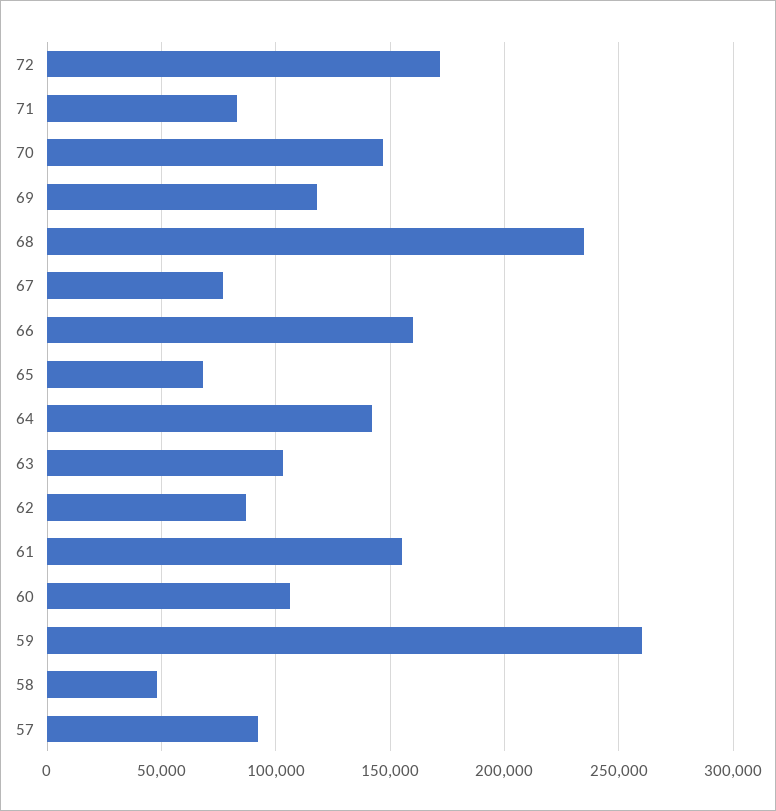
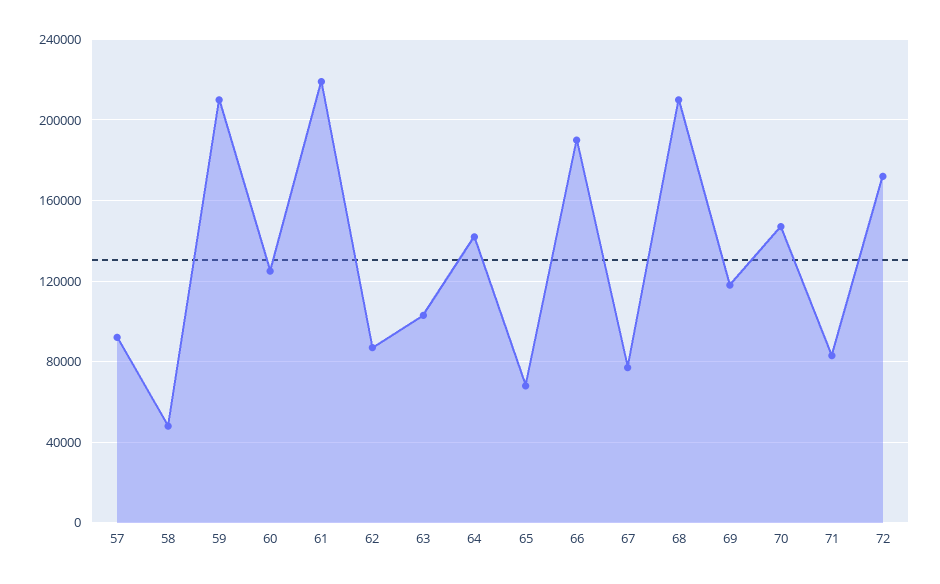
68: 235000 -> 210000
66: 160000 -> 190000
61: 155000 -> 220000
60: 105000 -> 125000
59: 260000 -> 210000

